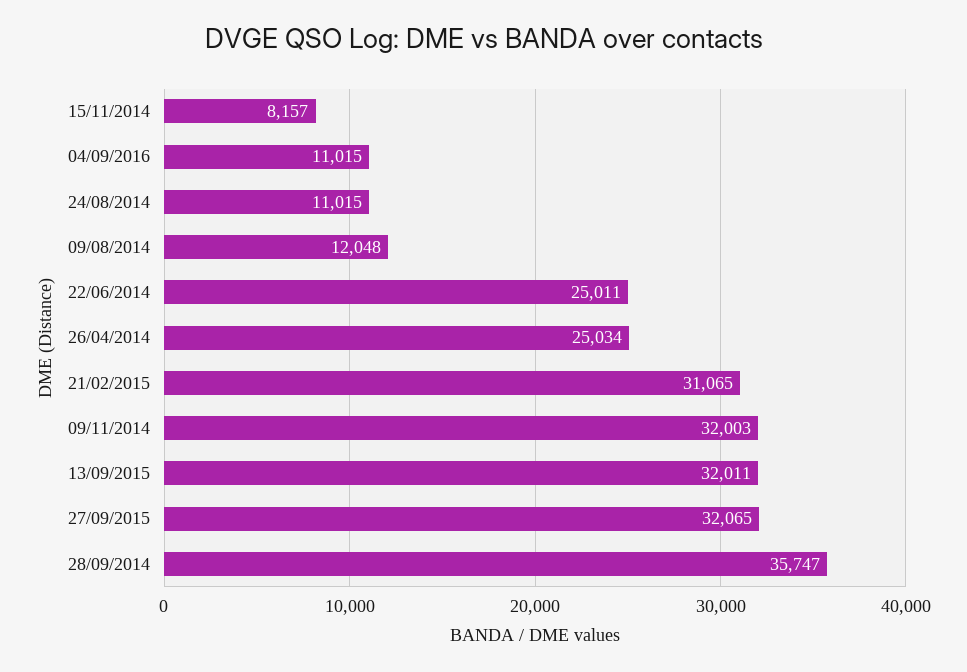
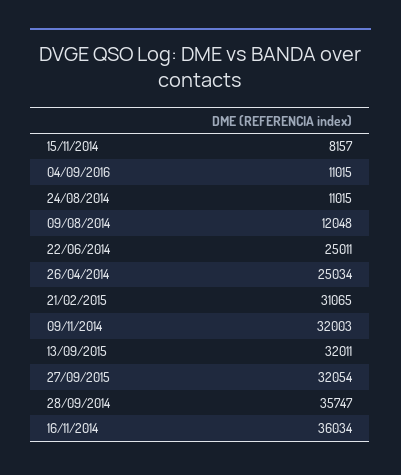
27/09/2015: 32065 -> 32054
16/11/2014: none -> 36034

